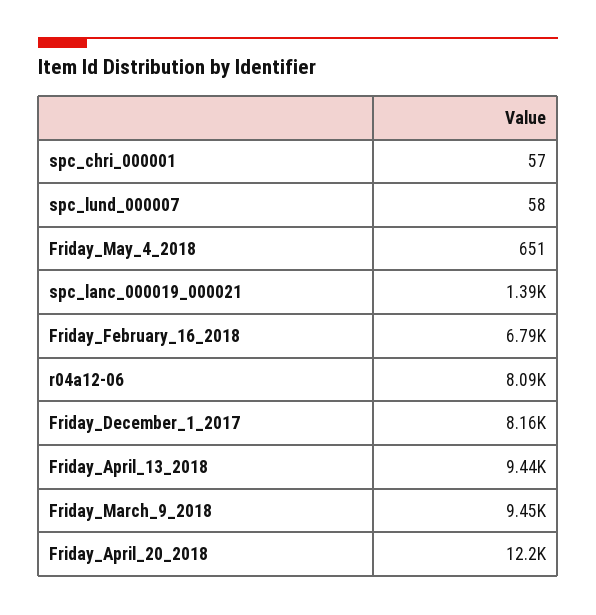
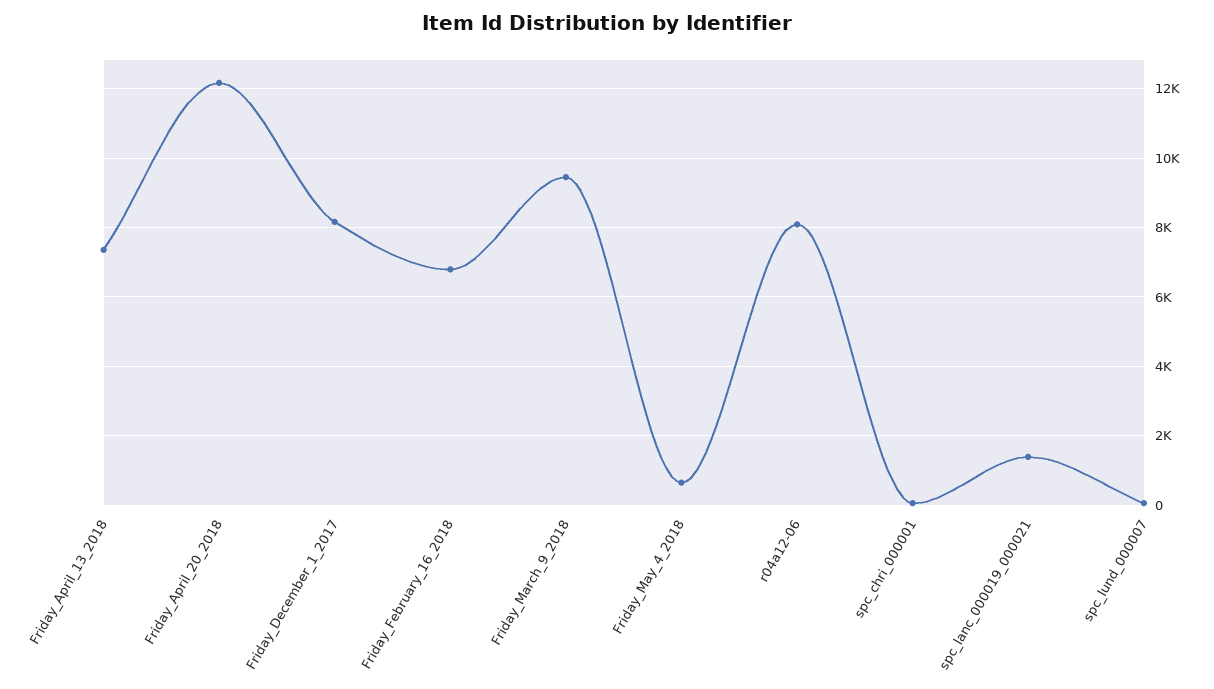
Friday_April_13_2018: 9440 -> 7400

